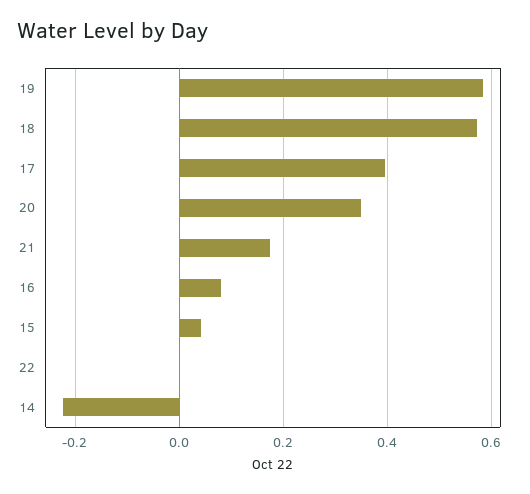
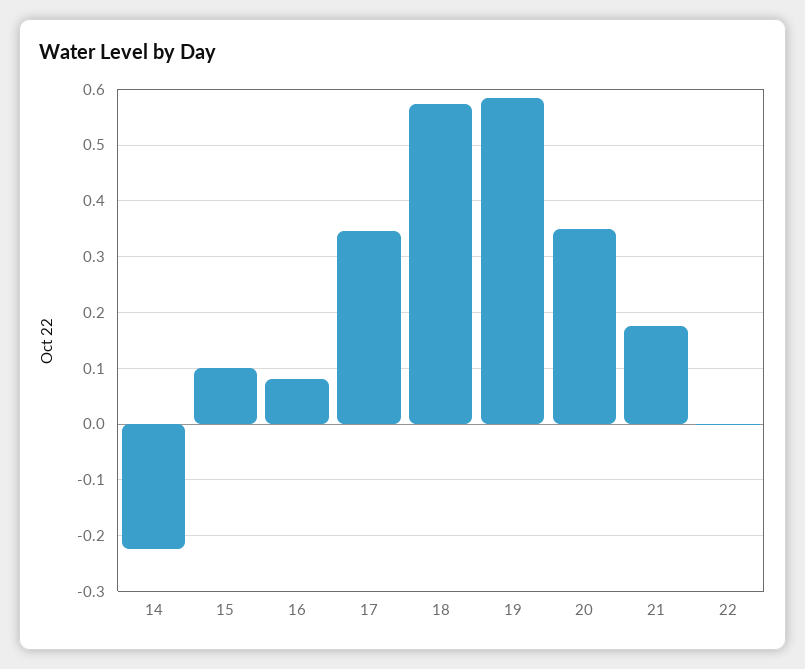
17: 0.4 -> 0.34
15: 0.04 -> 0.1

